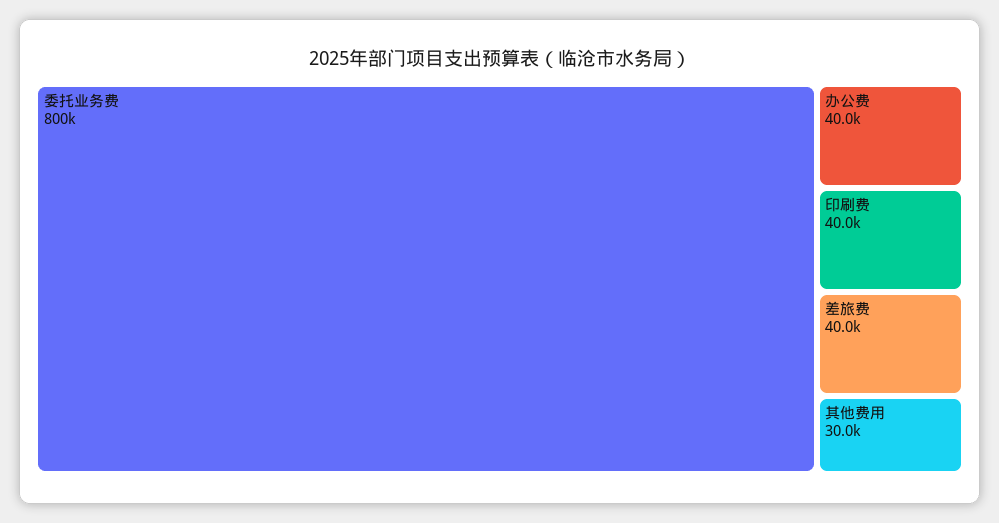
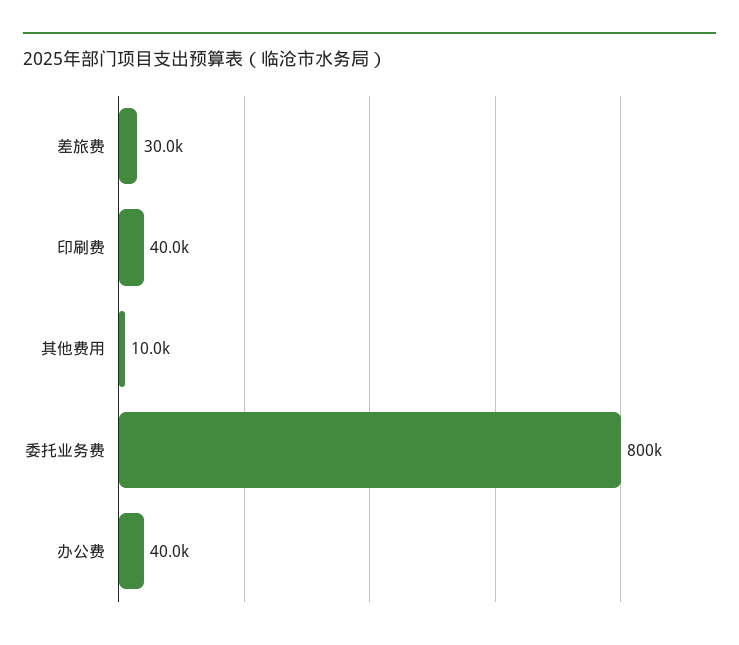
差旅费: 40000 -> 30000
其他费用: 30000 -> 10000

